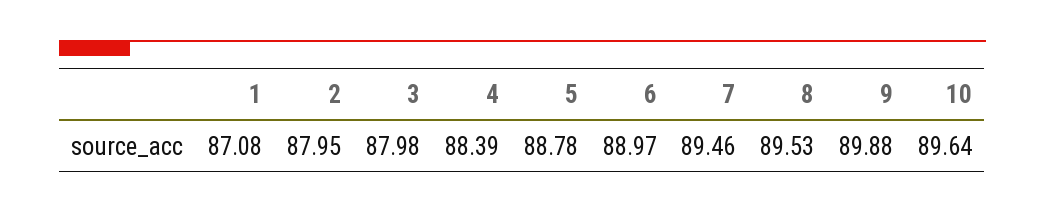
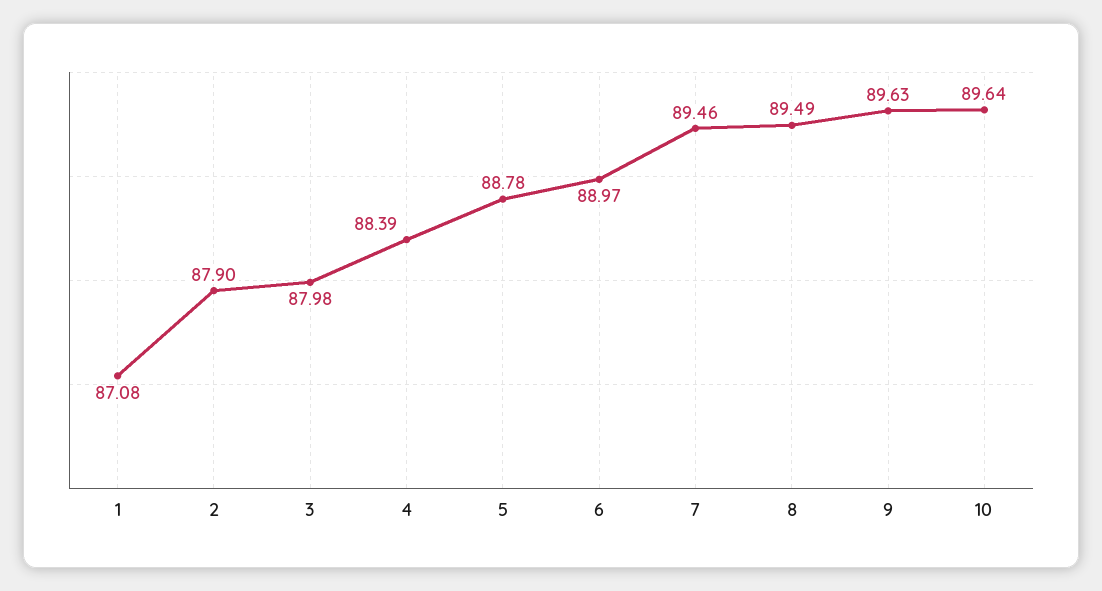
2: 87.95 -> 87.9
8: 89.53 -> 89.49
9: 89.88 -> 89.63

